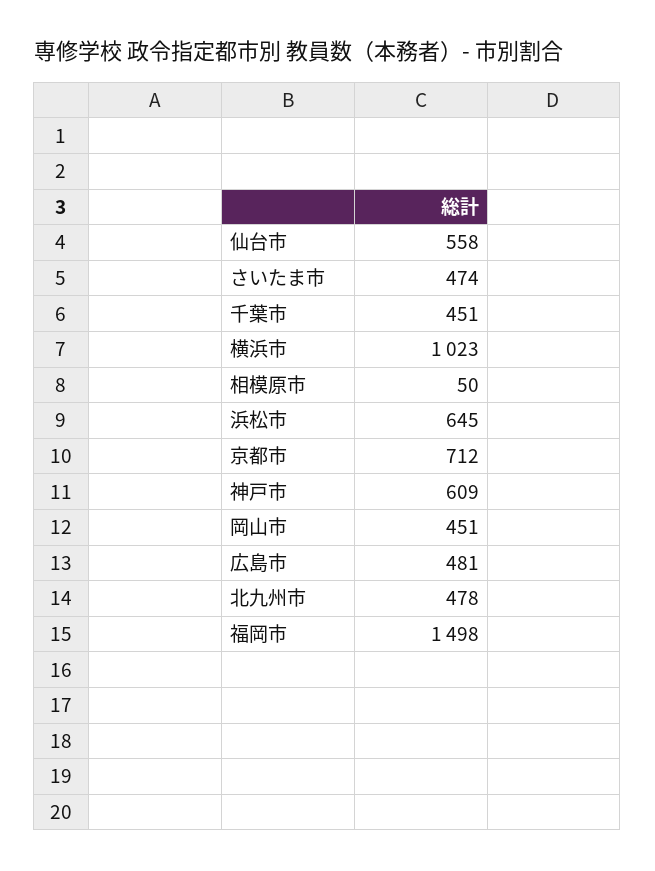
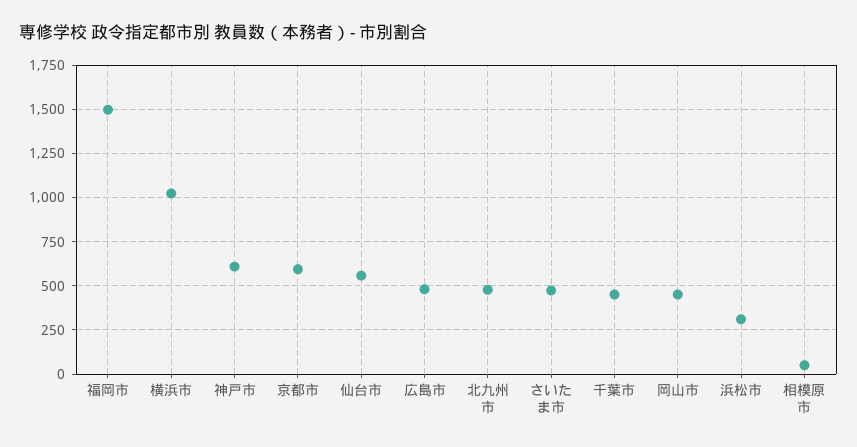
浜松市: 645 -> 300
京都市: 712 -> 600

